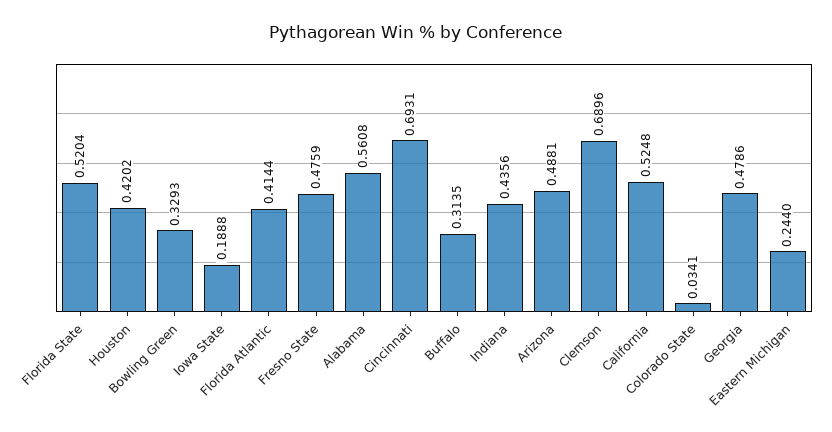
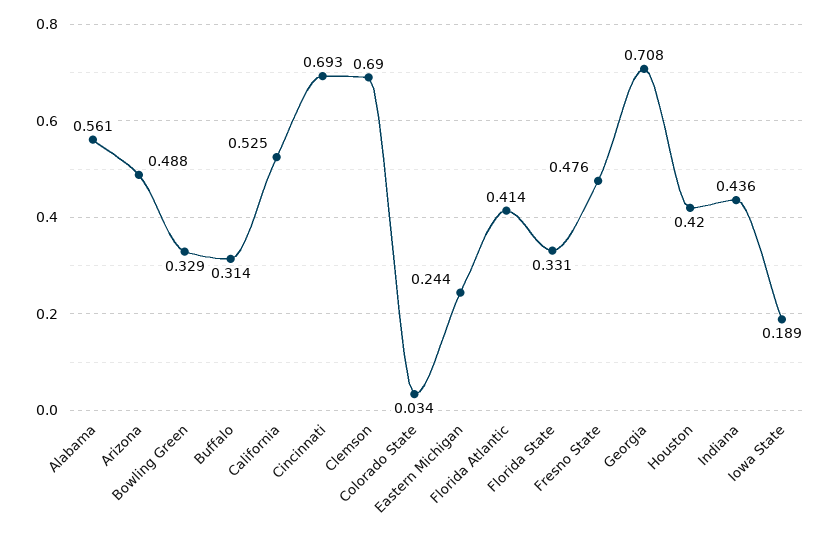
Florida State: 0.5204 -> 0.331
Georgia: 0.4786 -> 0.708

